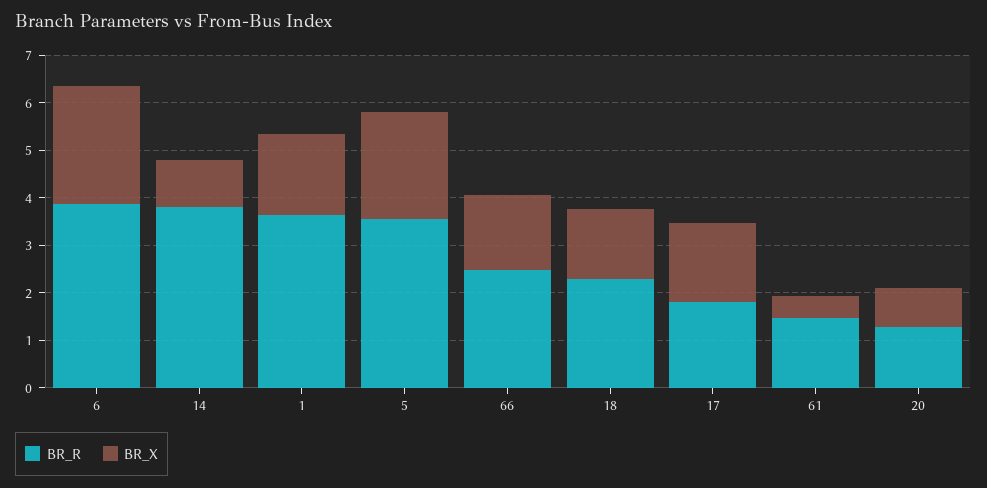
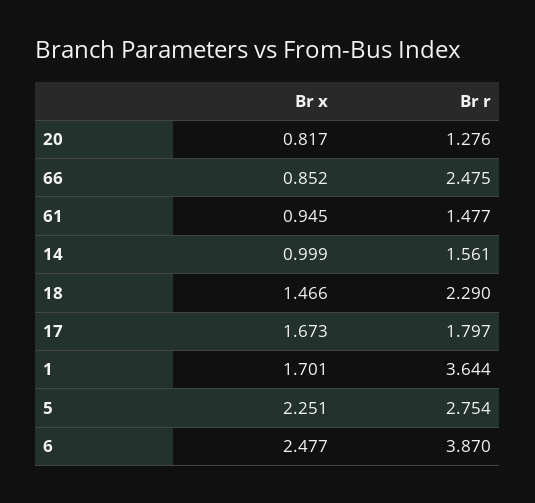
BR_R, 14: 3.8 -> 1.561
BR_R, 5: 3.6 -> 2.754
BR_X, 66: 1.6 -> 0.852
BR_X, 61: 0.4 -> 0.945

